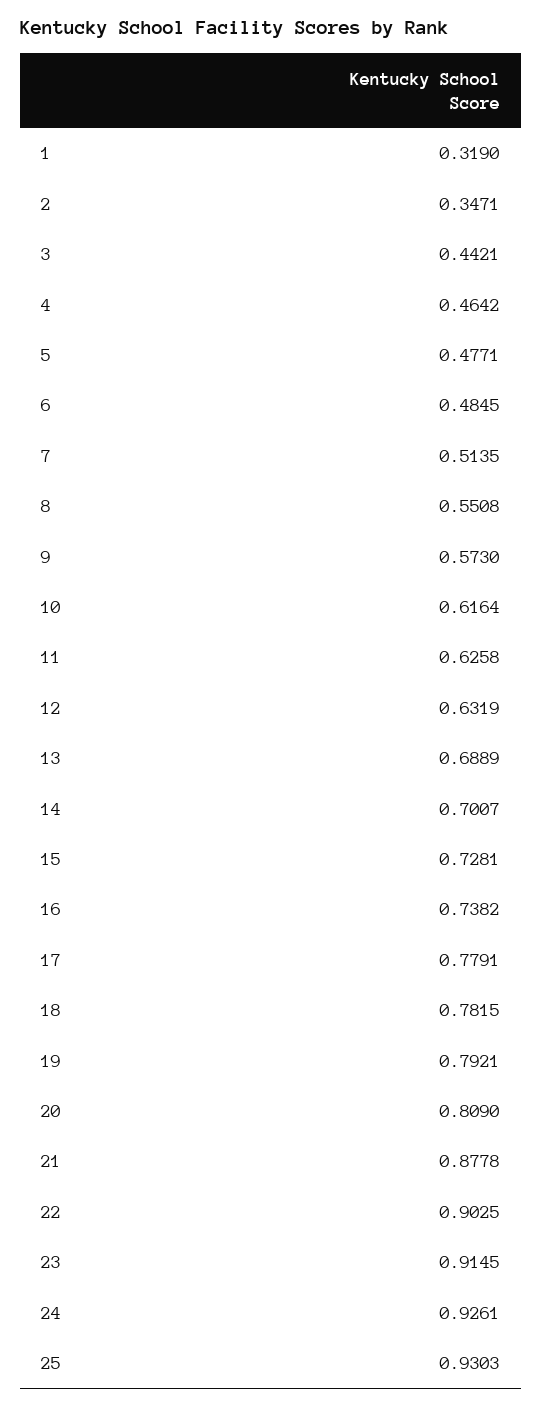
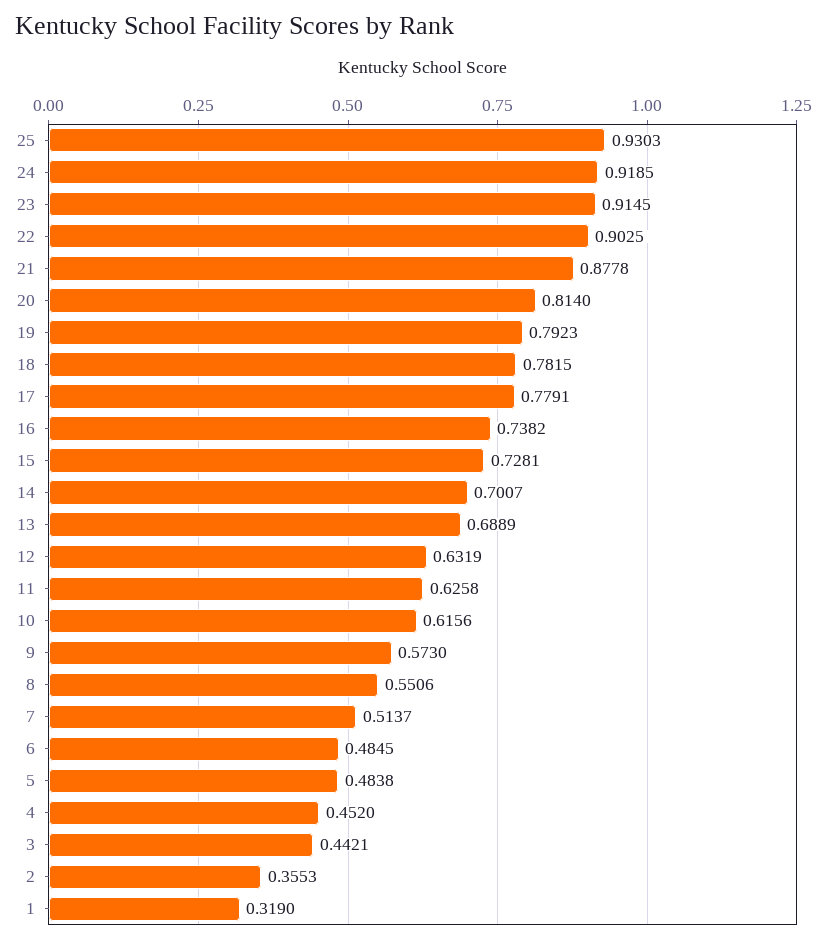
2: 0.3471 -> 0.3553
4: 0.4642 -> 0.452
5: 0.4771 -> 0.4838
7: 0.5135 -> 0.5137
8: 0.5508 -> 0.5506
10: 0.6164 -> 0.6156
19: 0.7921 -> 0.7923
20: 0.809 -> 0.814
24: 0.9261 -> 0.9185

